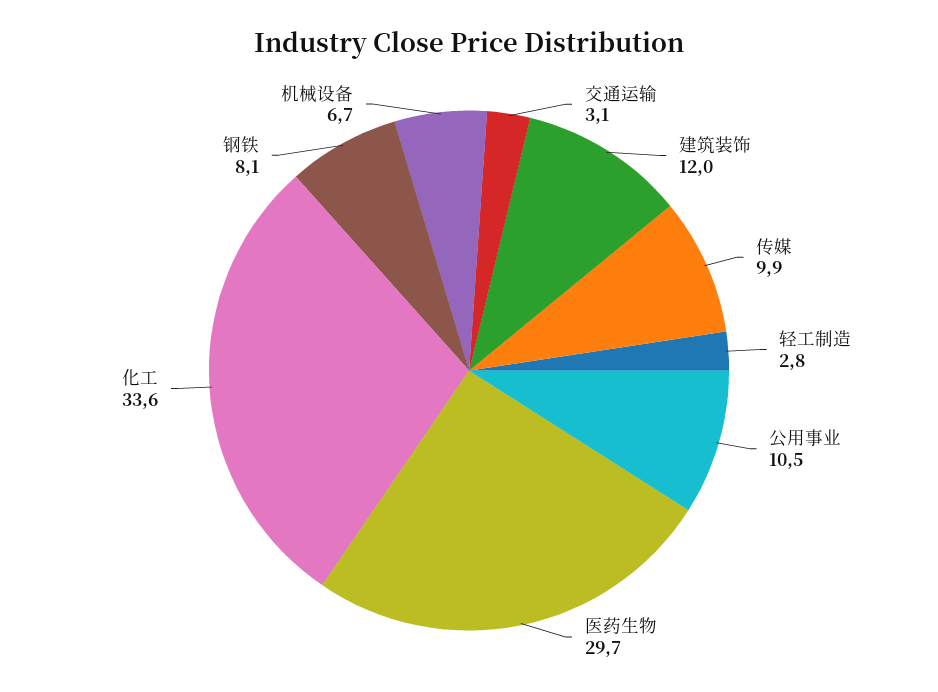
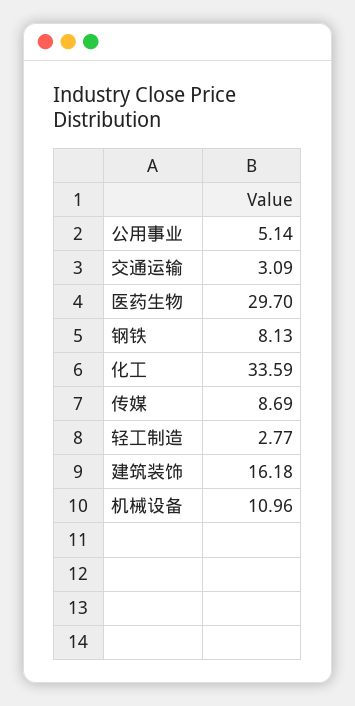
建筑装饰: 12 -> 16.18
传媒: 9.9 -> 8.69
公用事业: 10.5 -> 5.14
机械设备: 6.7 -> 10.96

